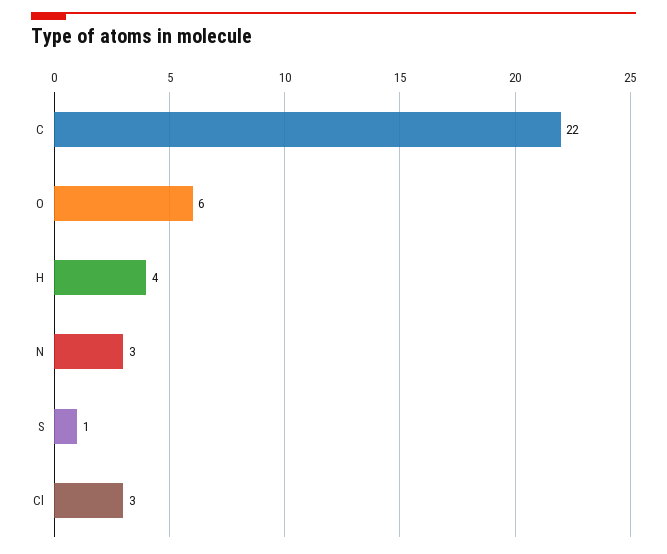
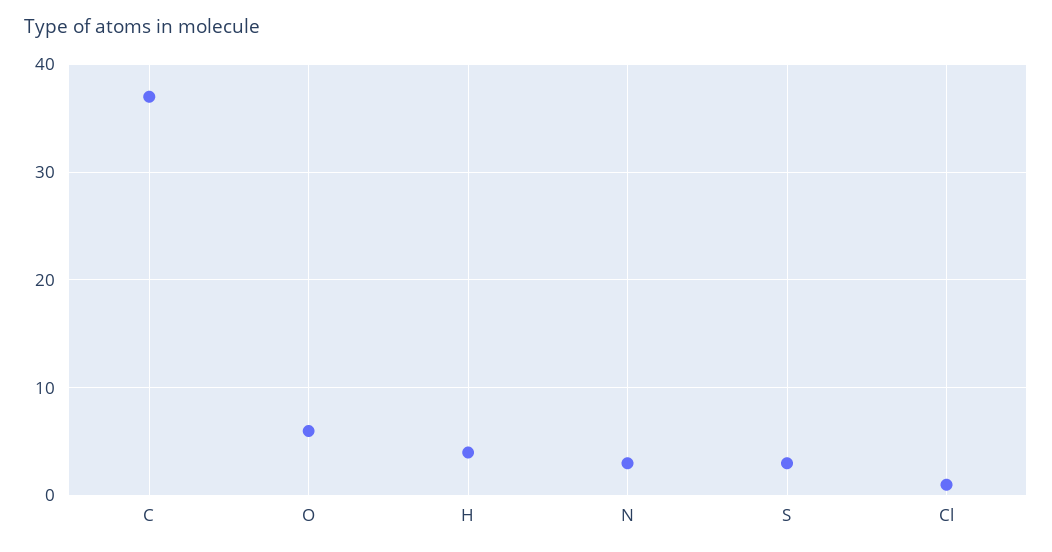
C: 22 -> 37
S: 1 -> 3
Cl: 3 -> 1

